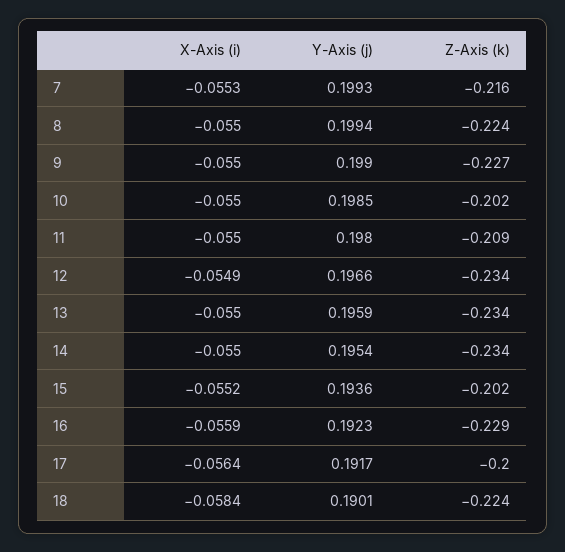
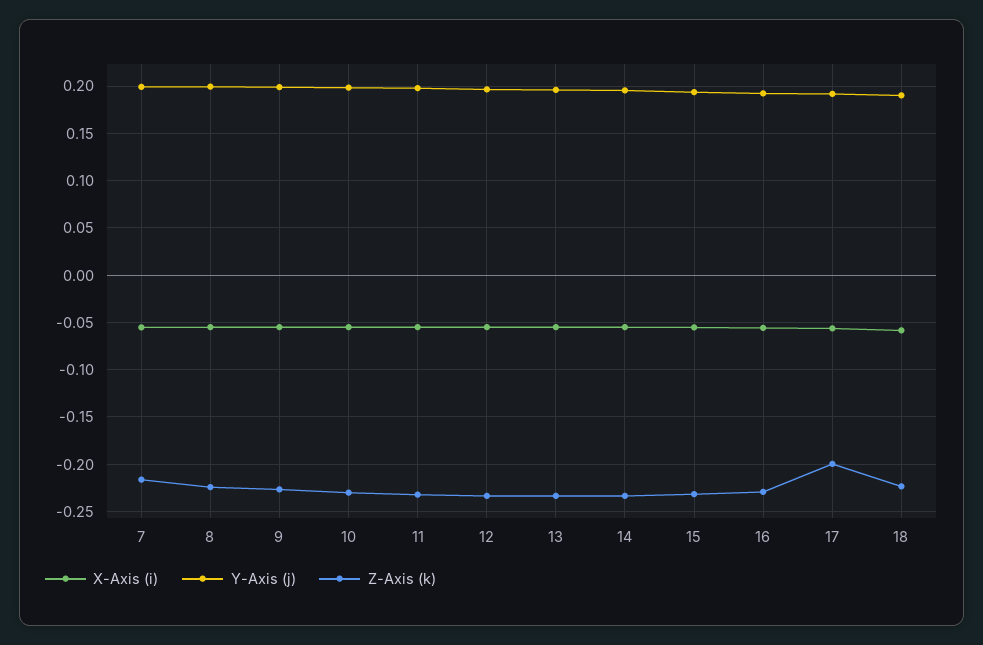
Z-Axis (k), 10: -0.202 -> -0.23
Z-Axis (k), 11: -0.209 -> -0.23
Z-Axis (k), 15: -0.202 -> -0.23

